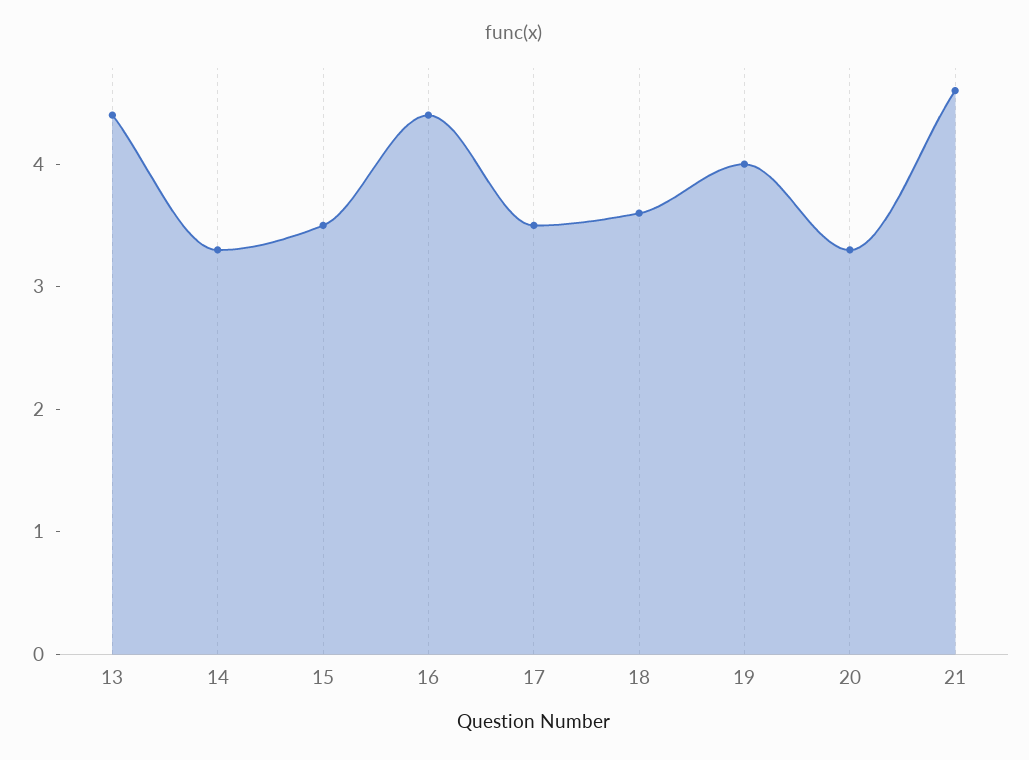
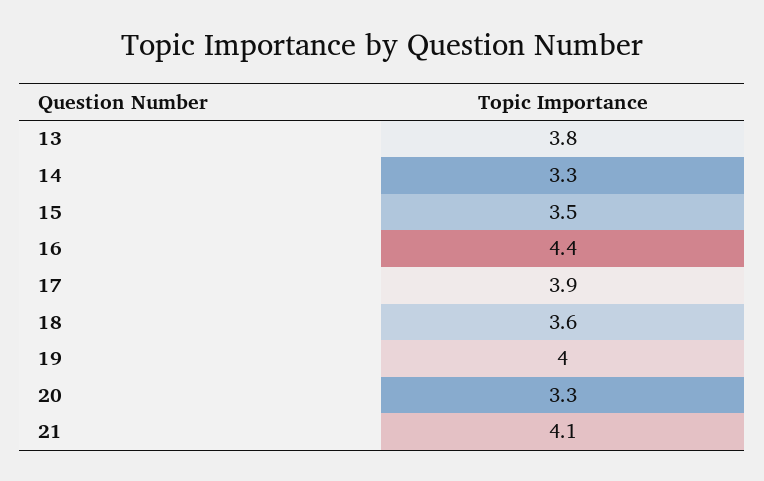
13: 4.4 -> 3.8
17: 3.5 -> 3.9
21: 4.6 -> 4.1

